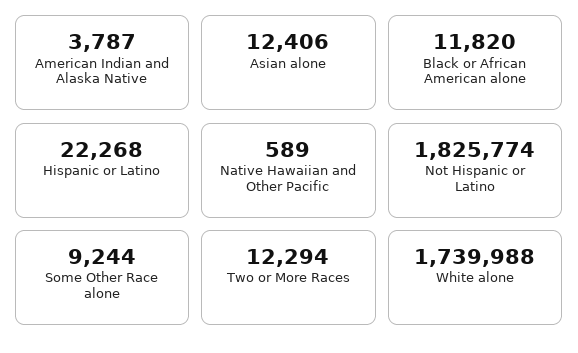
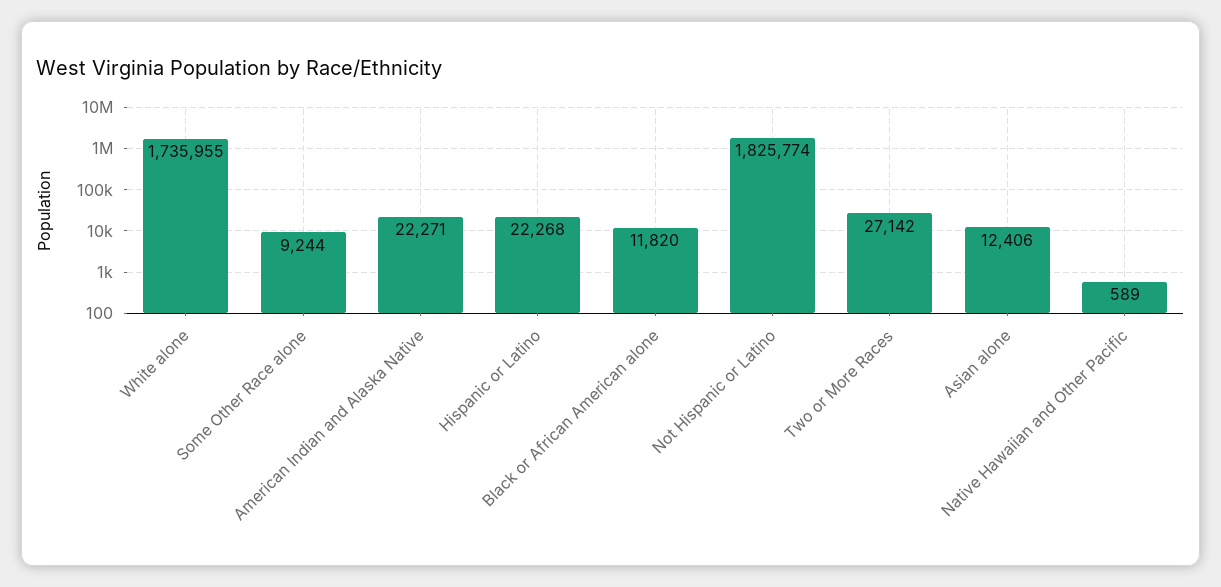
American Indian and Alaska Native: 3787 -> 22271
Two or More Races: 12294 -> 27142
White alone: 1739988 -> 1735955

